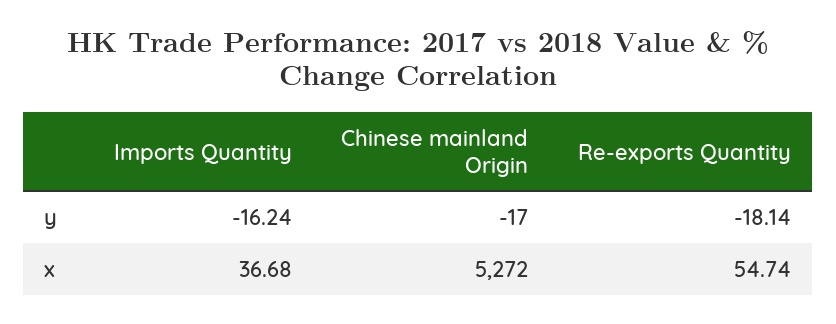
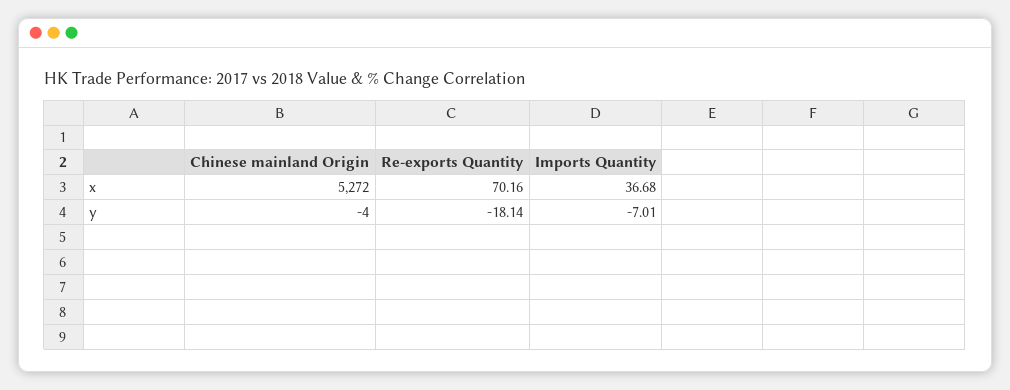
Imports Quantity, y: -16.24 -> -7.01
Chinese mainland Origin, y: -17 -> -4
Re-exports Quantity, x: 54.74 -> 70.16

